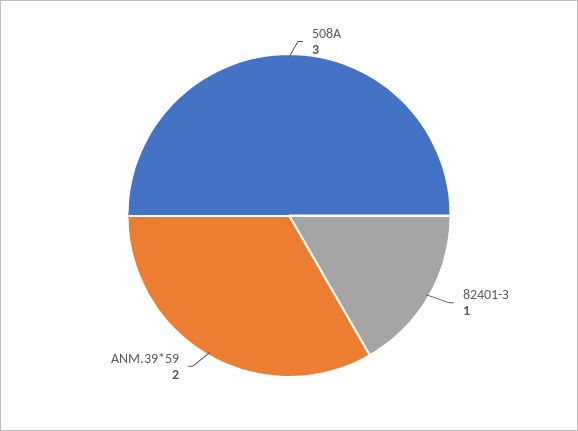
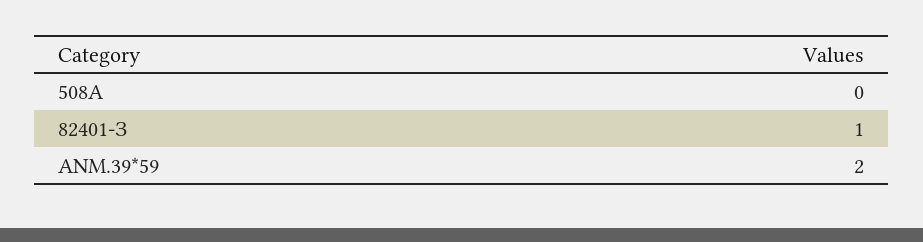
508А: 3 -> 0

